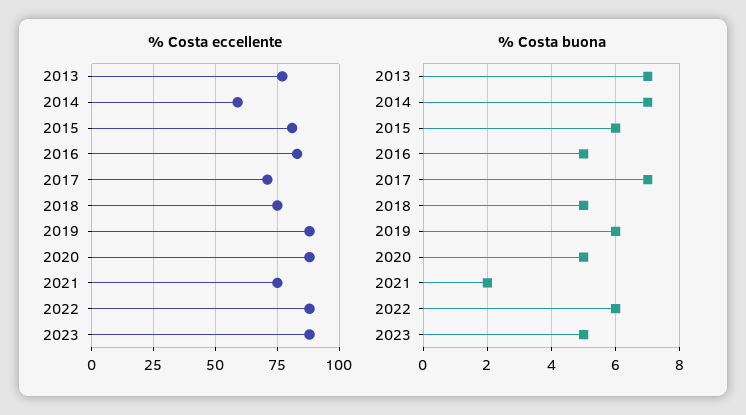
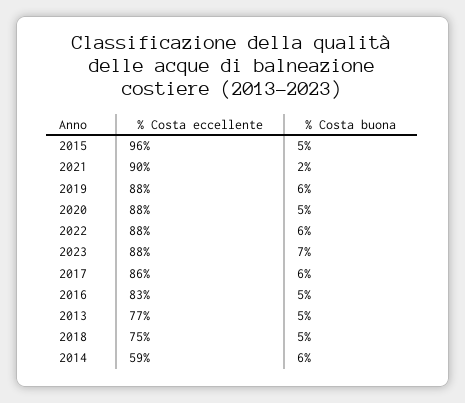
% Costa eccellente, 2015: 80 -> 96
% Costa eccellente, 2017: 70 -> 86
% Costa eccellente, 2021: 75 -> 90
% Costa buona, 2013: 7 -> 5
% Costa buona, 2014: 7 -> 6
% Costa buona, 2015: 6 -> 5
% Costa buona, 2017: 7 -> 6
% Costa buona, 2023: 5 -> 7

